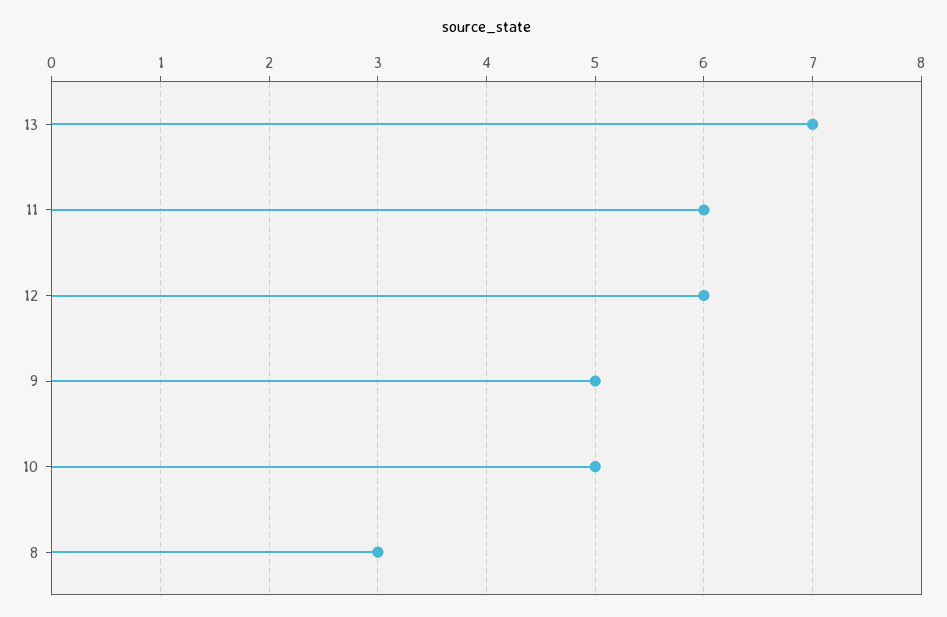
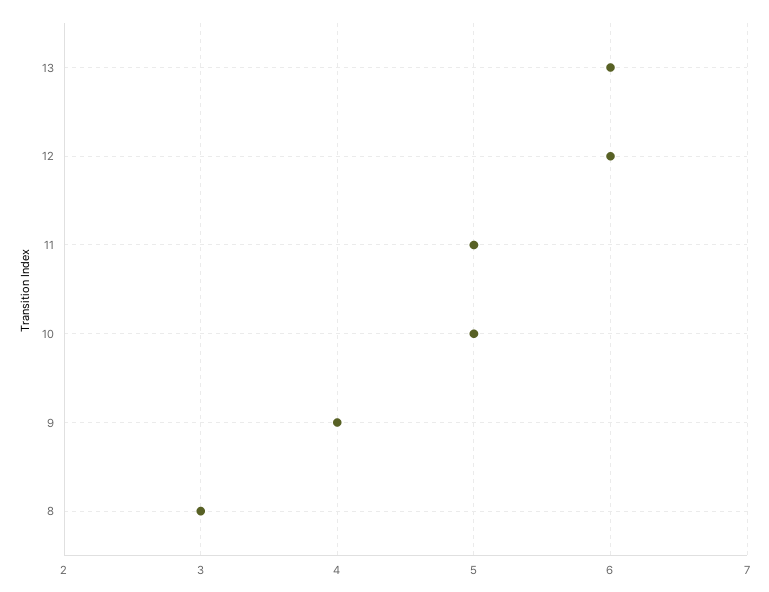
13: 7 -> 6
11: 6 -> 5
9: 5 -> 4

